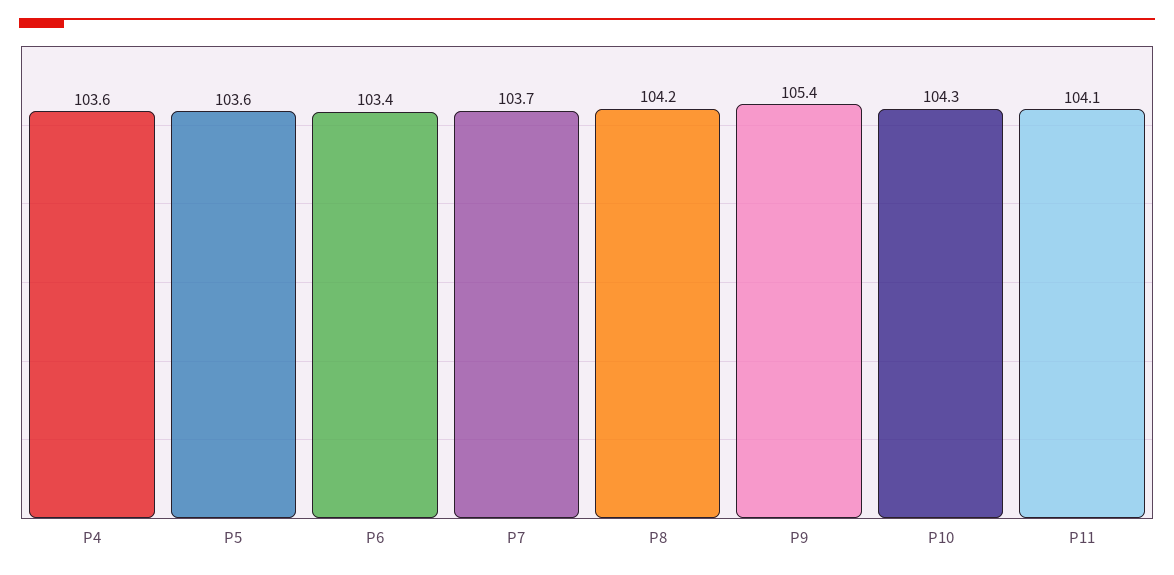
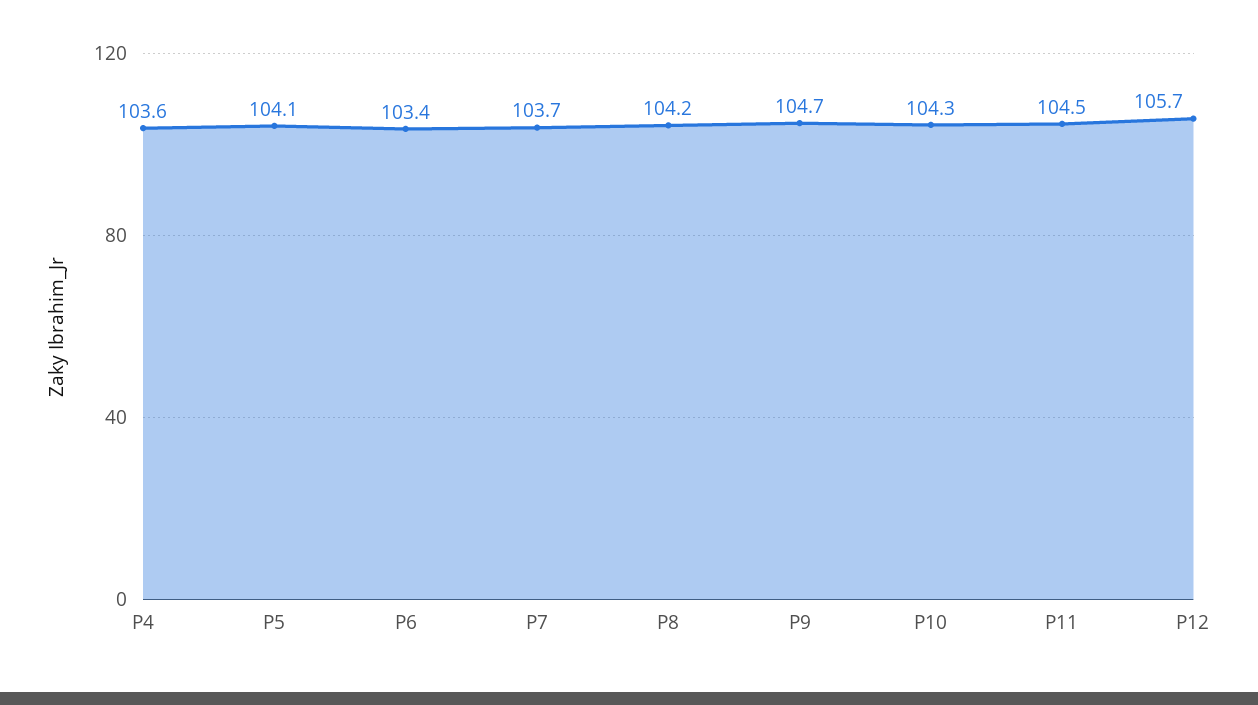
P5: 103.6 -> 104.1
P9: 105.4 -> 104.7
P11: 104.1 -> 104.5
P12: none -> 105.7

